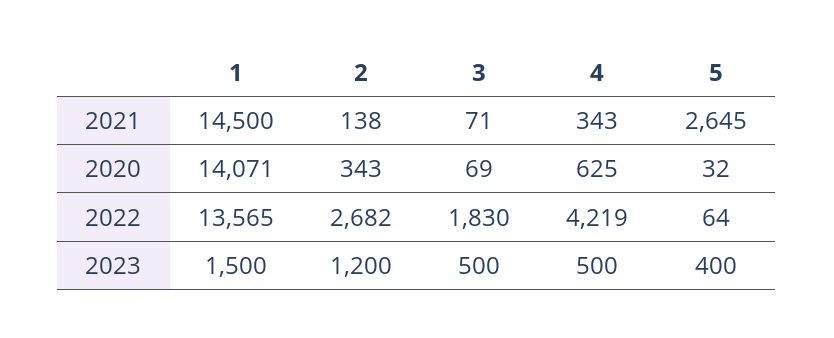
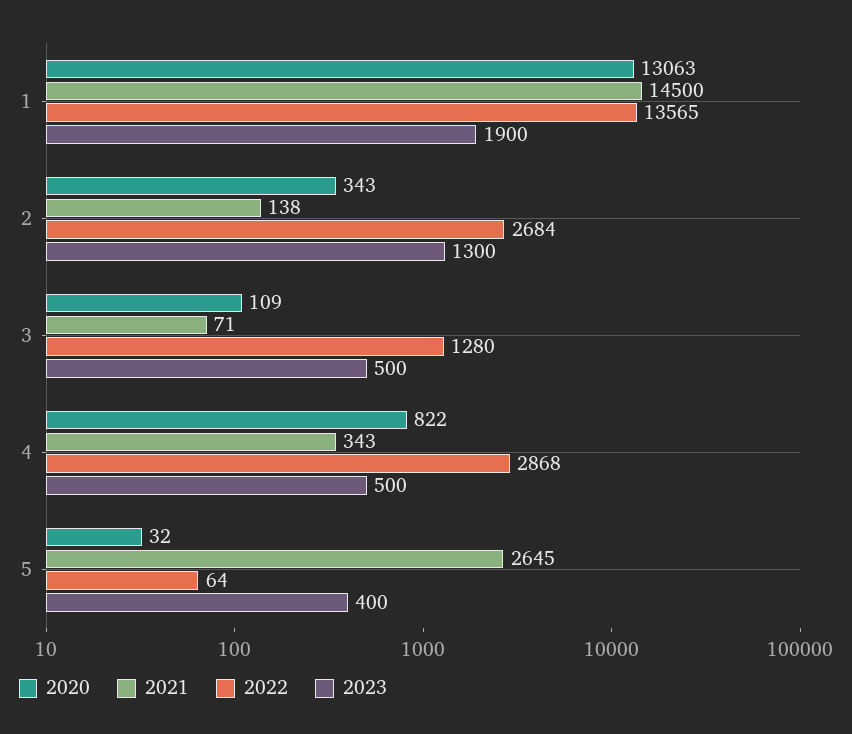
2020, 1: 14071 -> 13063
2020, 3: 69 -> 109
2020, 4: 625 -> 822
2022, 2: 2682 -> 2684
2022, 3: 1830 -> 1280
2022, 4: 4219 -> 2868
2023, 1: 1500 -> 1900
2023, 2: 1200 -> 1300

